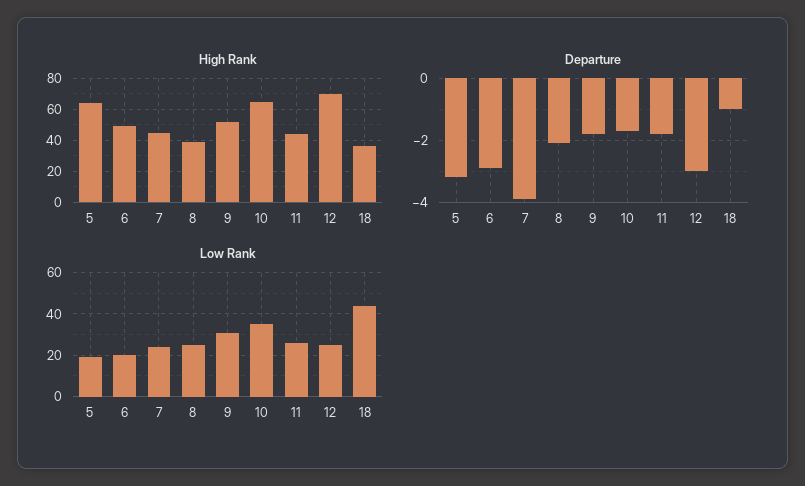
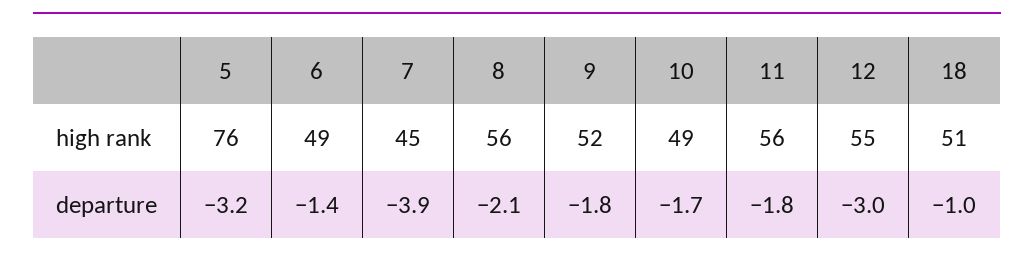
High Rank, 5: 65 -> 76
High Rank, 8: 40 -> 56
High Rank, 10: 65 -> 49
High Rank, 11: 45 -> 56
High Rank, 12: 70 -> 55
High Rank, 18: 35 -> 51
Departure, 6: -3 -> -1.4
Low Rank, 5: 20 -> none
Low Rank, 6: 20 -> none
Low Rank, 7: 25 -> none
Low Rank, 8: 25 -> none
Low Rank, 9: 30 -> none
Low Rank, 10: 35 -> none
Low Rank, 11: 25 -> none
Low Rank, 12: 25 -> none
Low Rank, 18: 45 -> none

